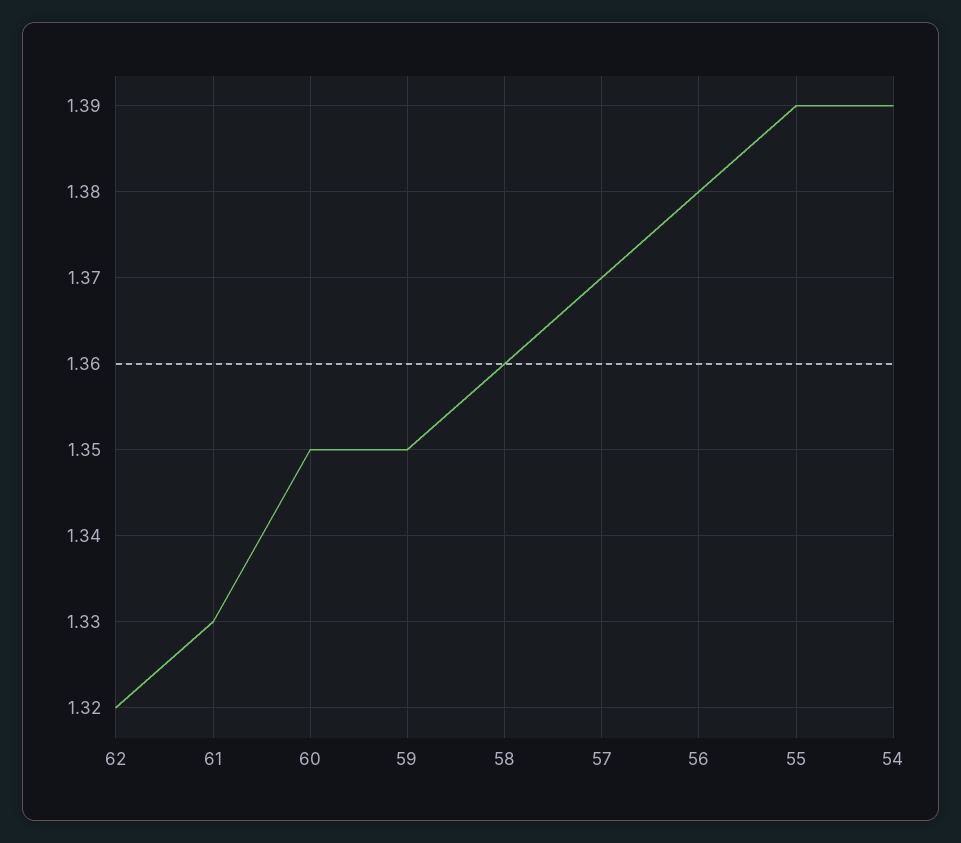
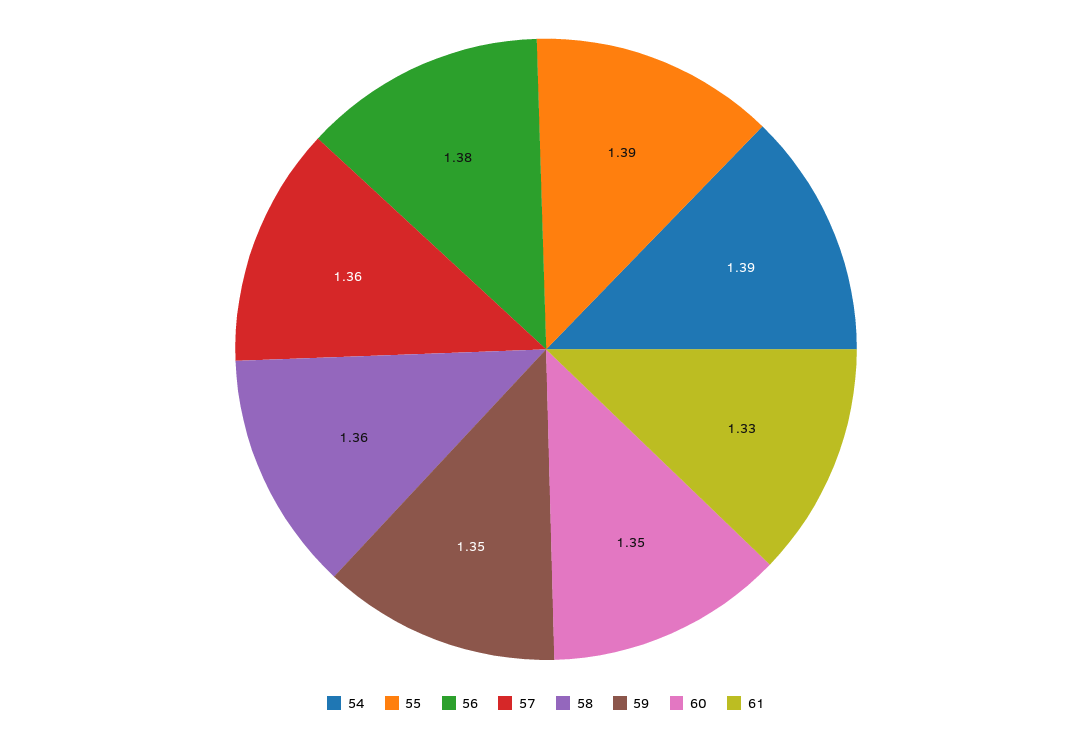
62: 1.32 -> none
57: 1.37 -> 1.36

